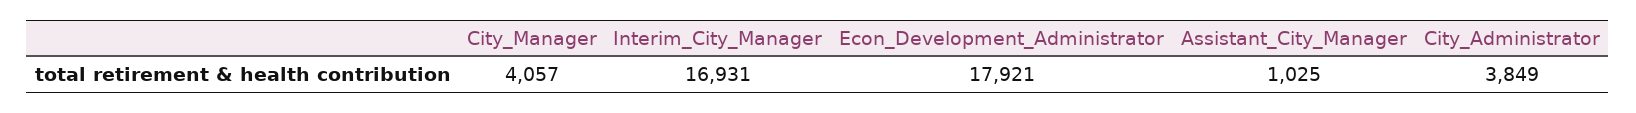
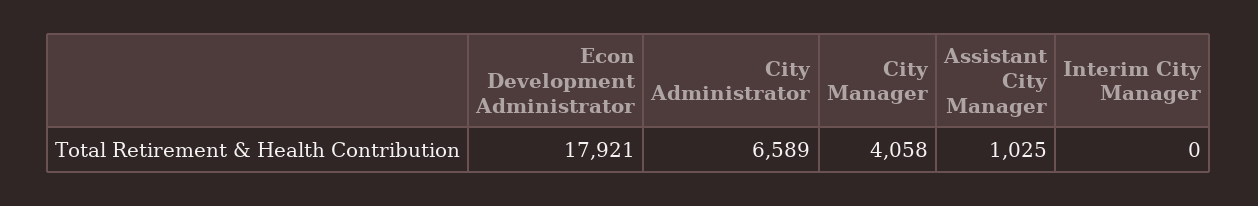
City_Manager: 4057 -> 4058
Interim_City_Manager: 16931 -> 0
City_Administrator: 3849 -> 6589

